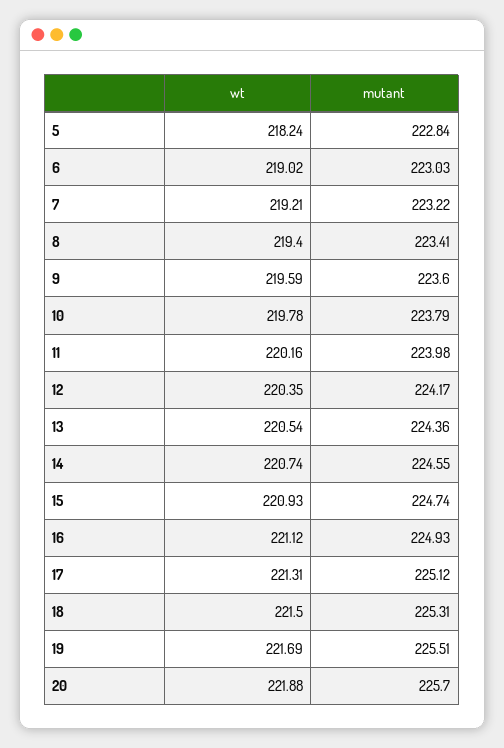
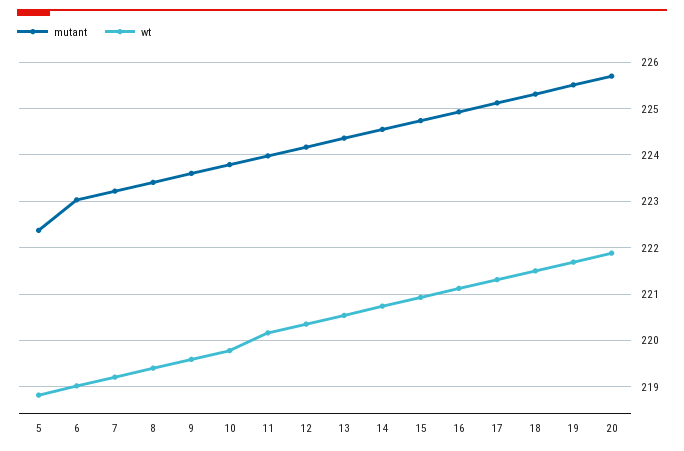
wt, 5: 218.24 -> 218.8
mutant, 5: 222.84 -> 222.4

